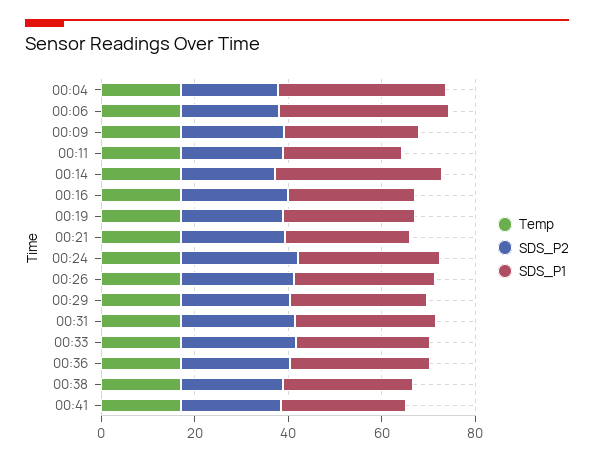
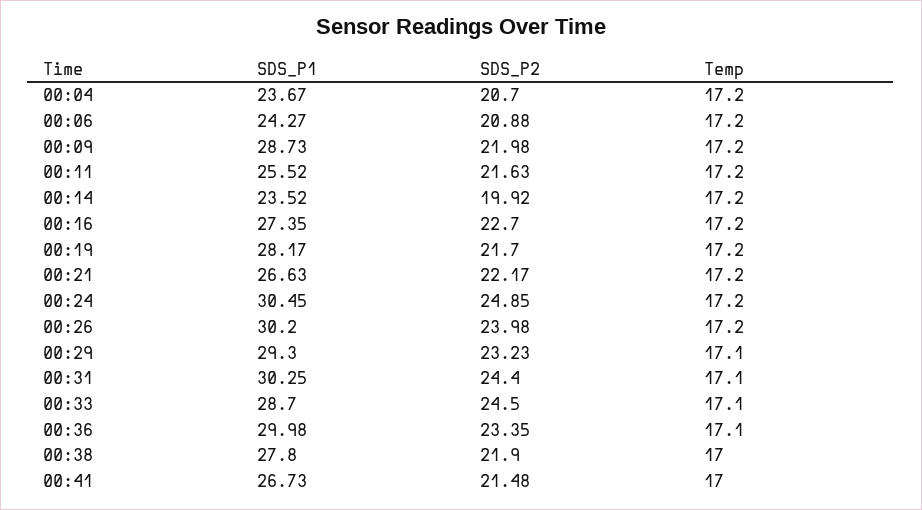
SDS_P1, 00:04: 35 -> 23.67
SDS_P1, 00:06: 35 -> 24.27
SDS_P1, 00:14: 35 -> 23.52

